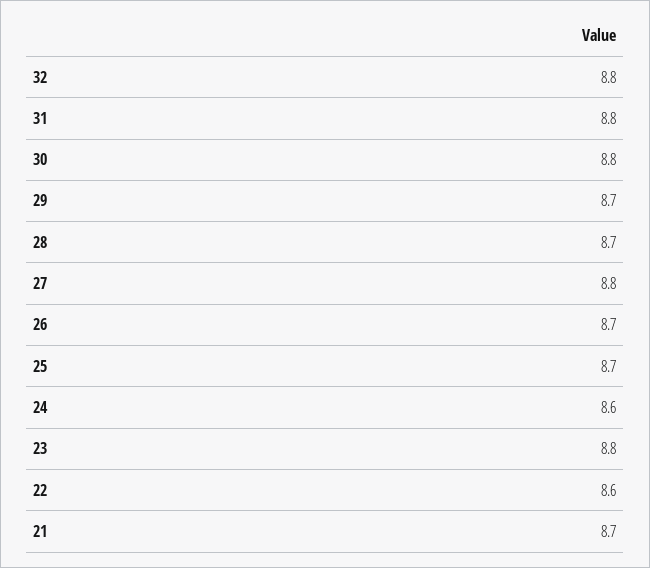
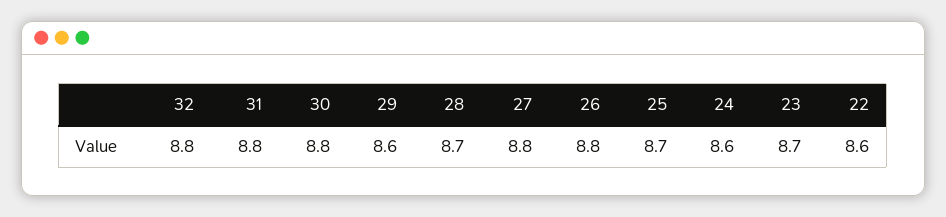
29: 8.7 -> 8.6
26: 8.7 -> 8.8
23: 8.8 -> 8.7
21: 8.7 -> none

